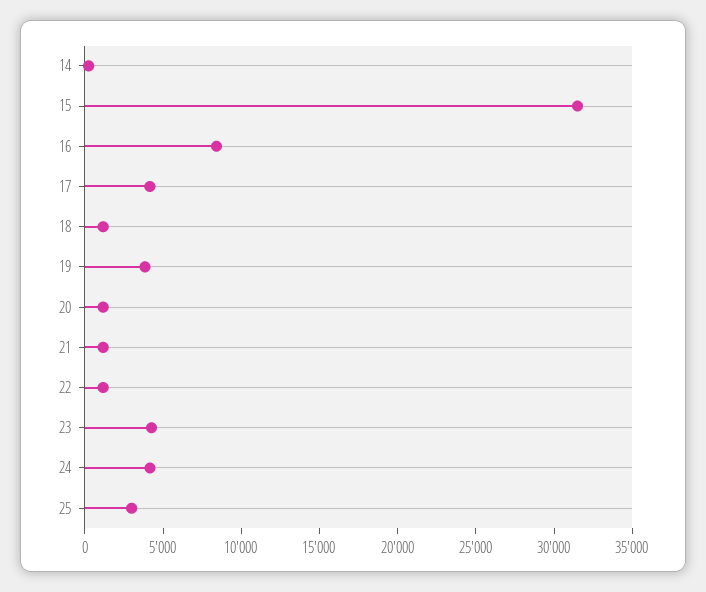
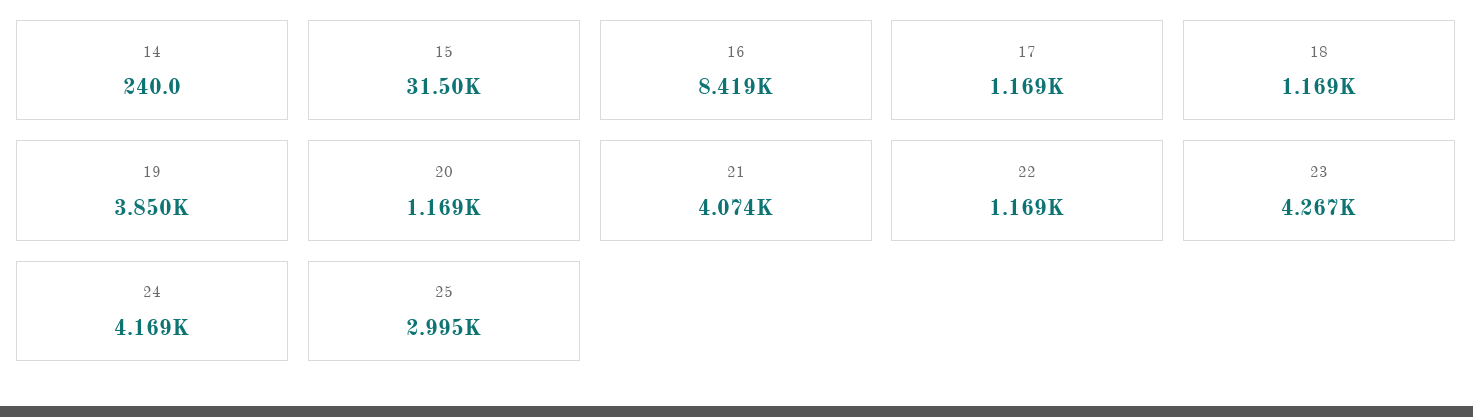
17: 4000 -> 1169
21: 1000 -> 4074

